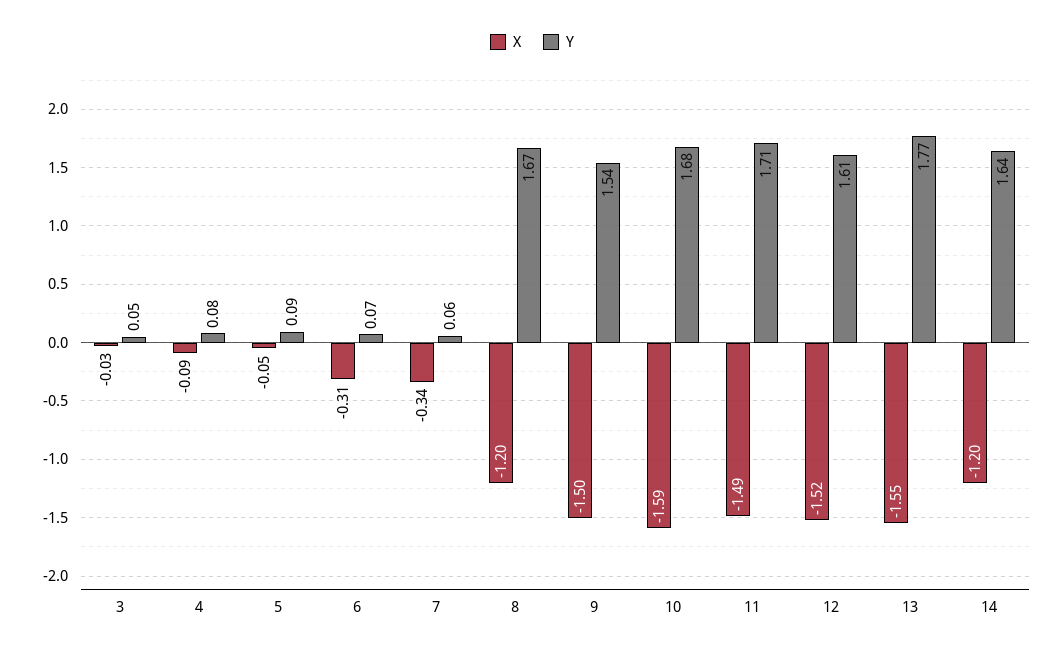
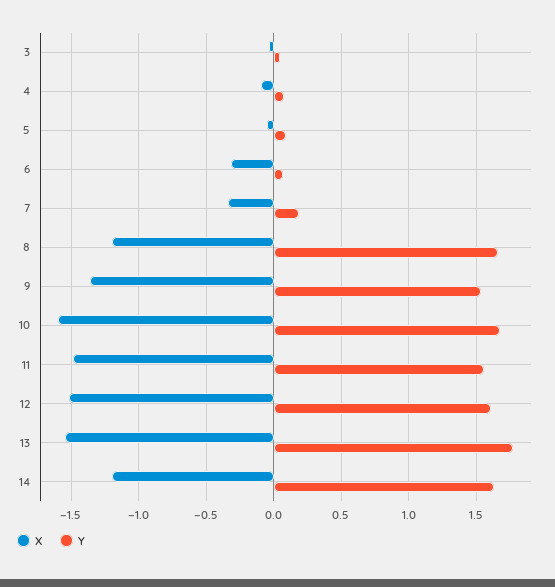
Y, 7: 0.06 -> 0.2
X, 9: -1.5 -> -1.35
Y, 11: 1.71 -> 1.55

